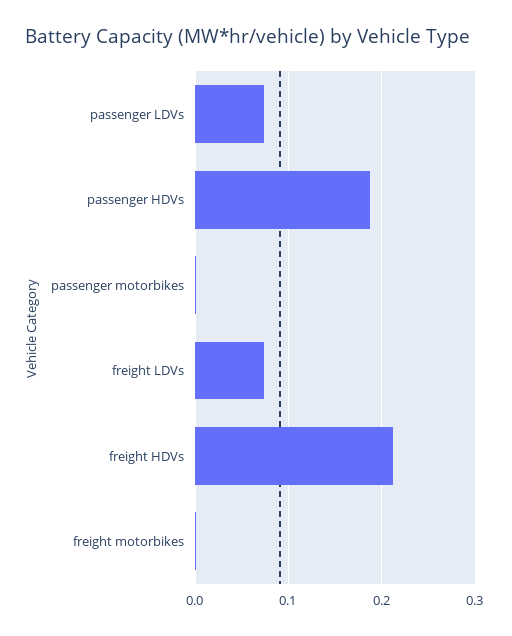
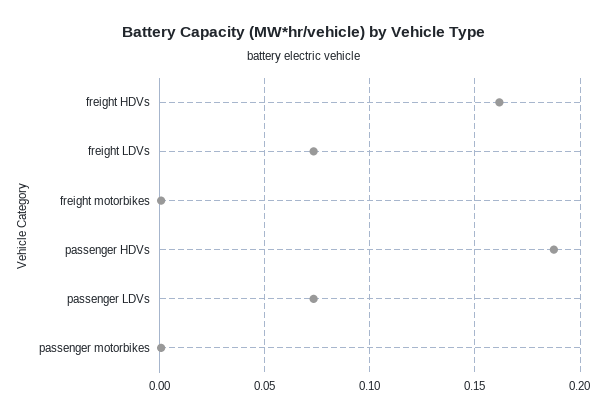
freight HDVs: 0.21 -> 0.16

